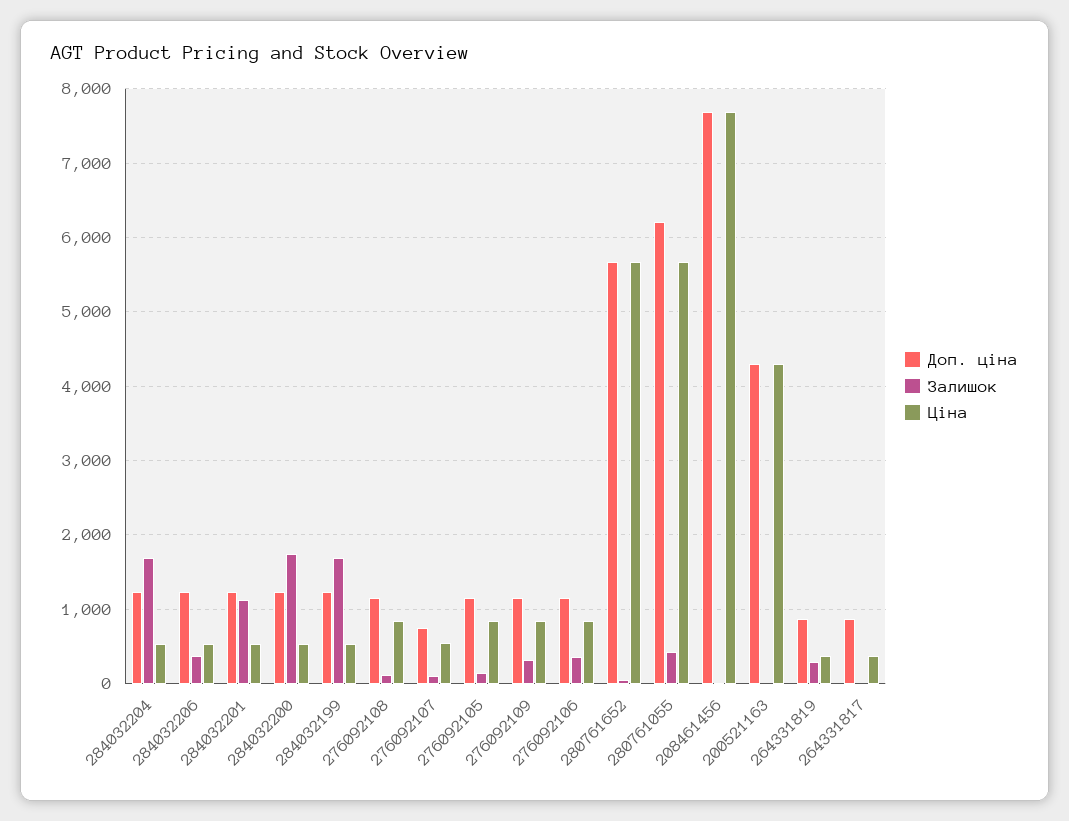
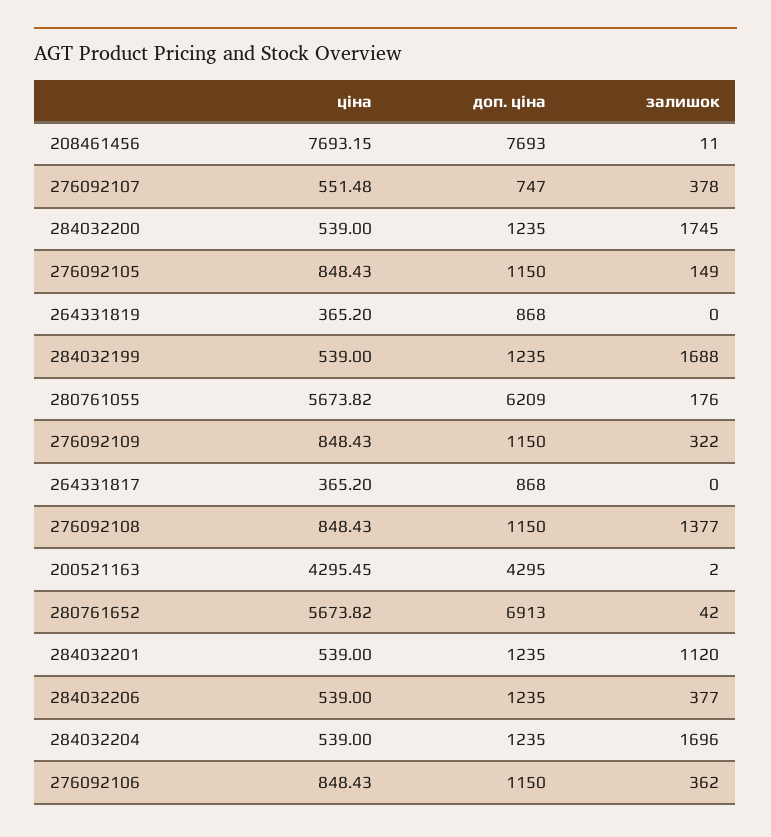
Залишок, 276092108: 100 -> 1377
Залишок, 276092107: 100 -> 378
Доп. ціна, 280761652: 5700 -> 6913
Залишок, 280761055: 400 -> 176
Залишок, 264331819: 300 -> 0

